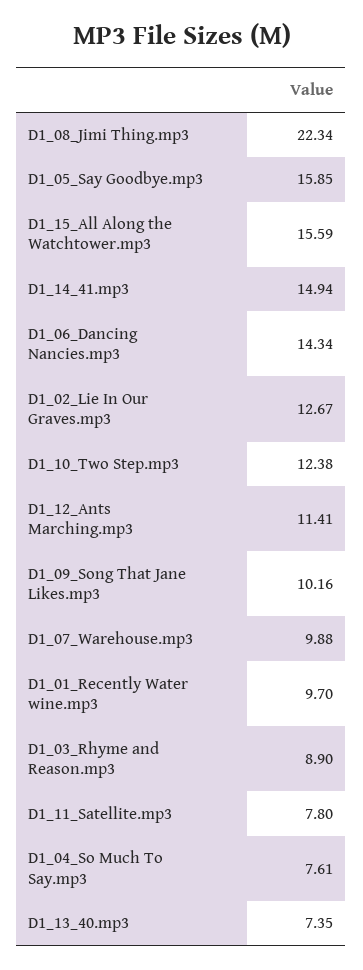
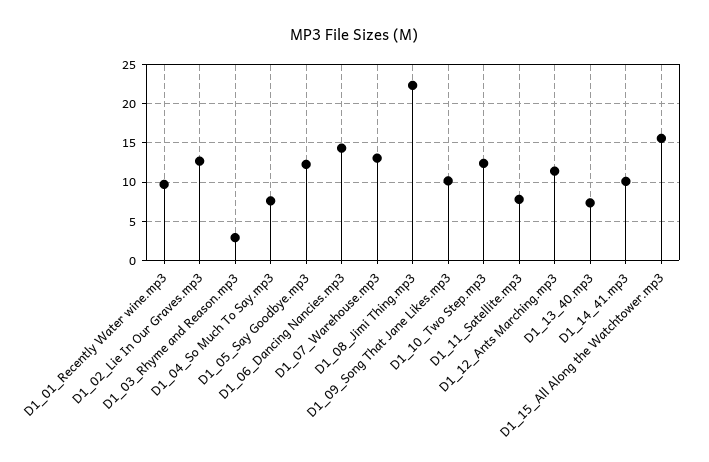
D1_05_Say Goodbye.mp3: 15.85 -> 12
D1_14_41.mp3: 14.94 -> 10
D1_07_Warehouse.mp3: 9.88 -> 13
D1_03_Rhyme and Reason.mp3: 8.9 -> 3

